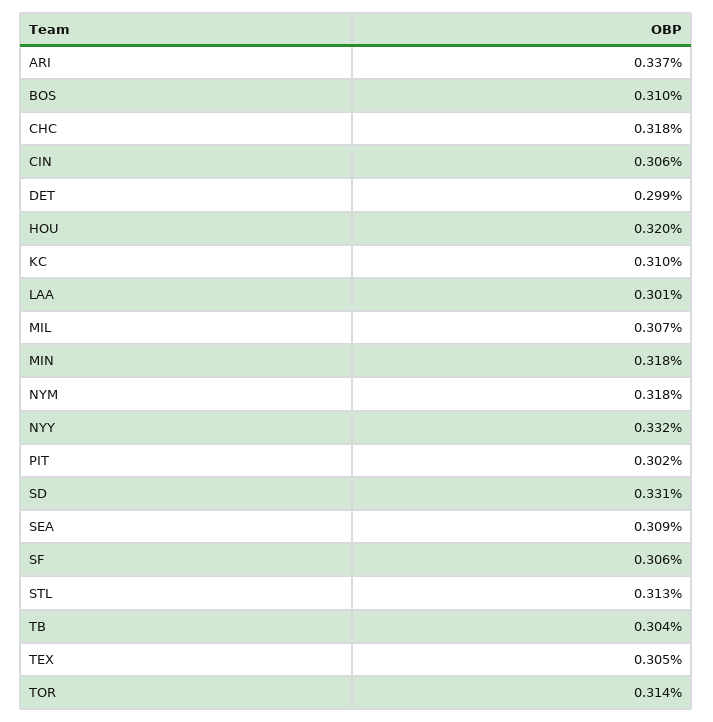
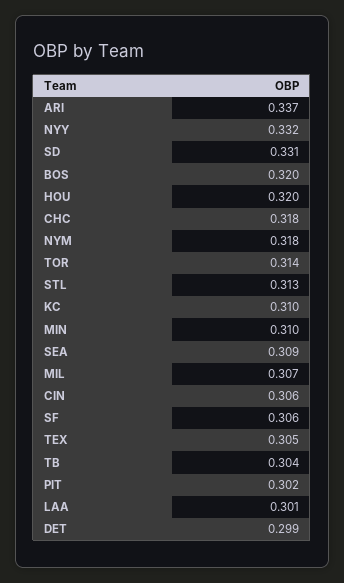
BOS: 0.31 -> 0.32
MIN: 0.318 -> 0.31

